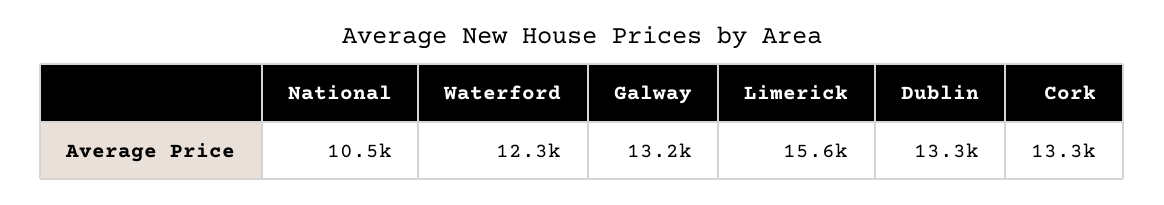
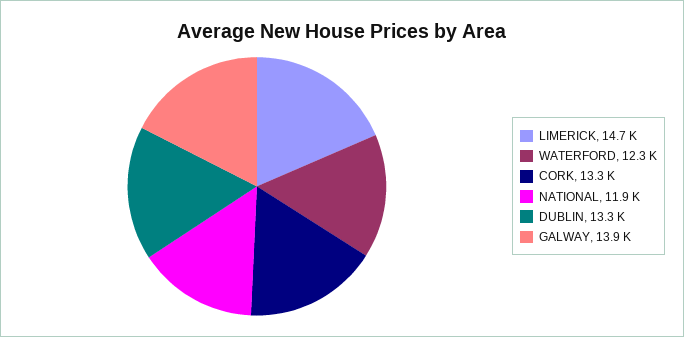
National: 10500 -> 11900
Galway: 13200 -> 13900
Limerick: 15600 -> 14700

